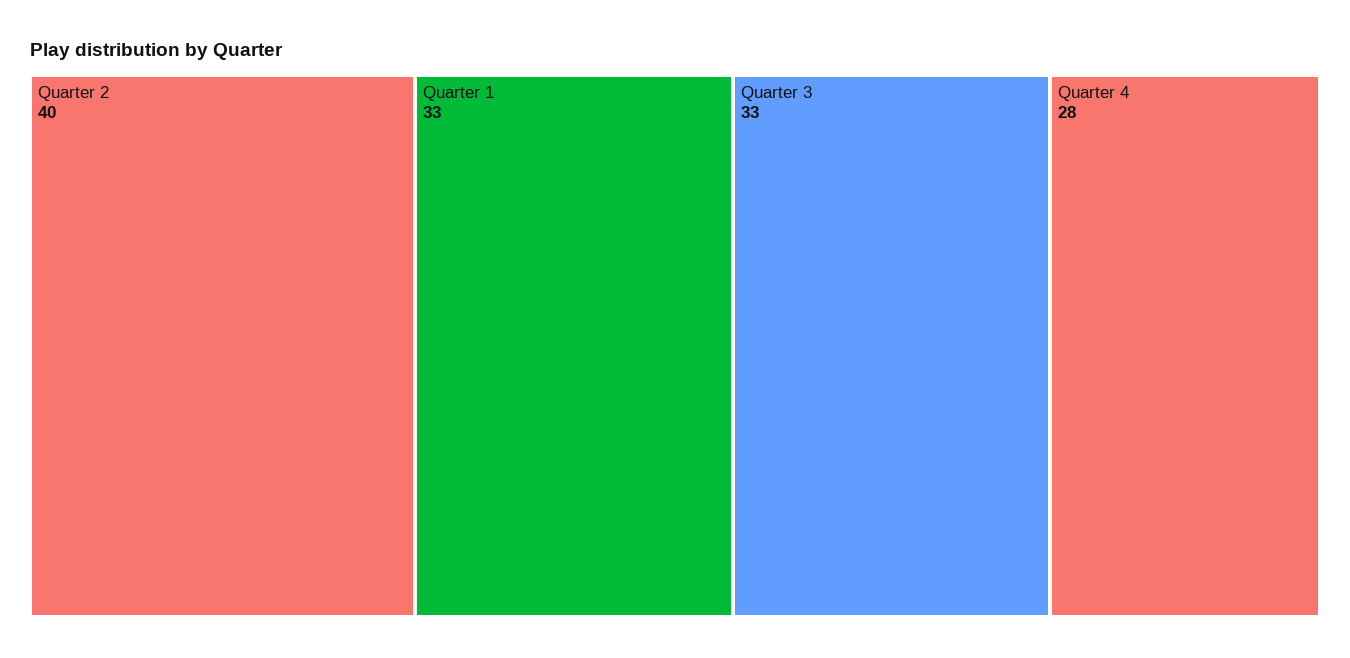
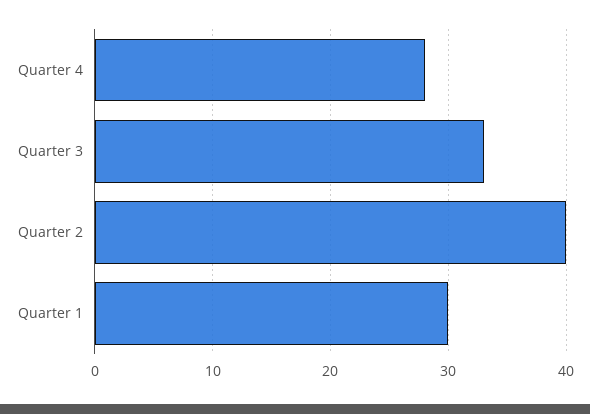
Quarter 1: 33 -> 30

